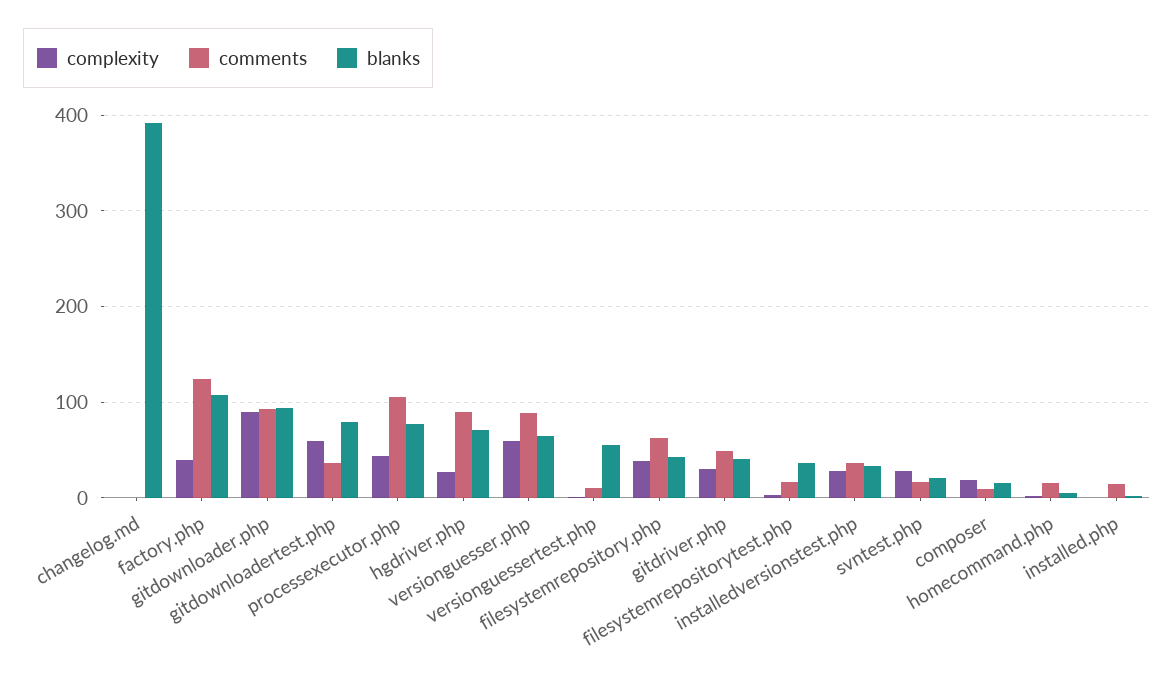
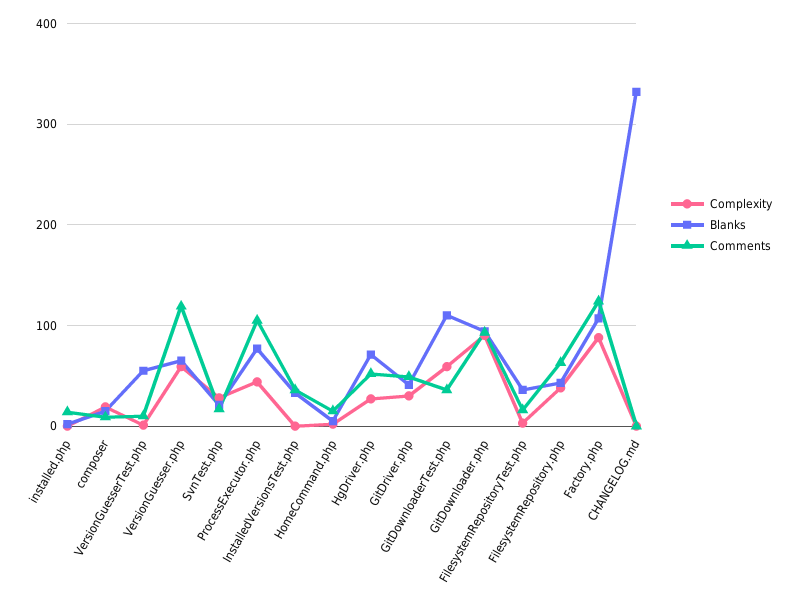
blanks, changelog.md: 390 -> 330
complexity, factory.php: 40 -> 90
blanks, gitdownloadertest.php: 80 -> 110
comments, hgdriver.php: 90 -> 50
comments, versionguesser.php: 90 -> 120
complexity, installedversionstest.php: 30 -> 0

